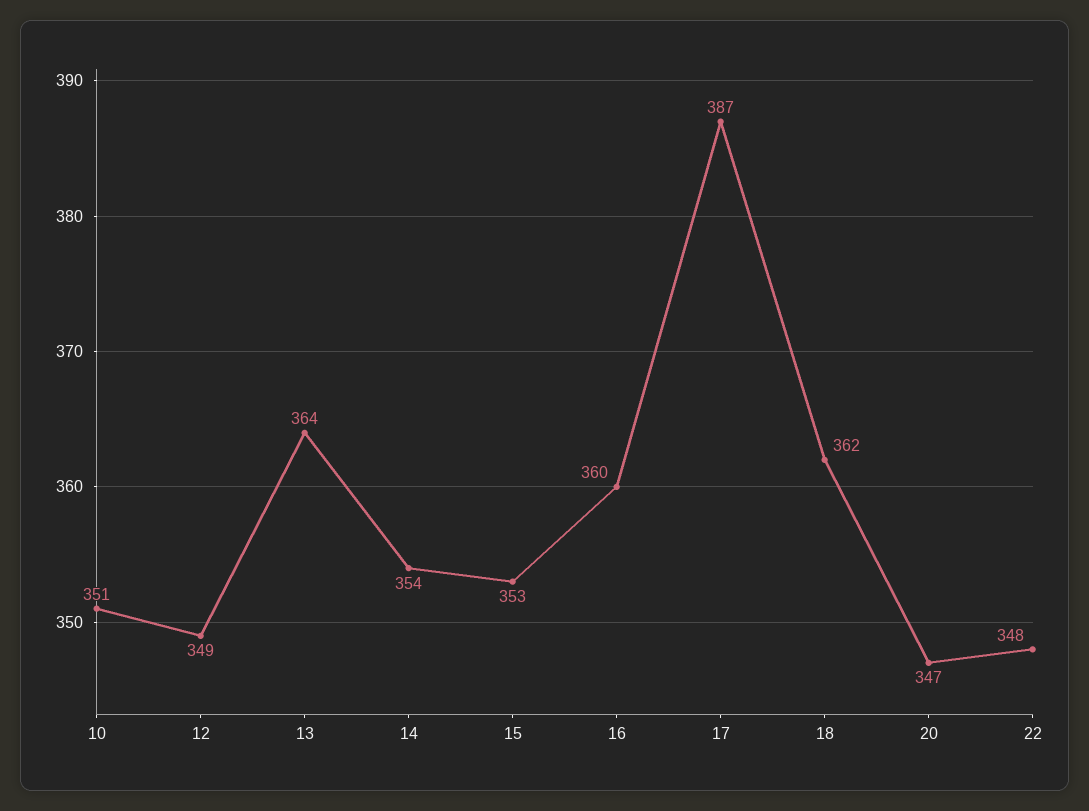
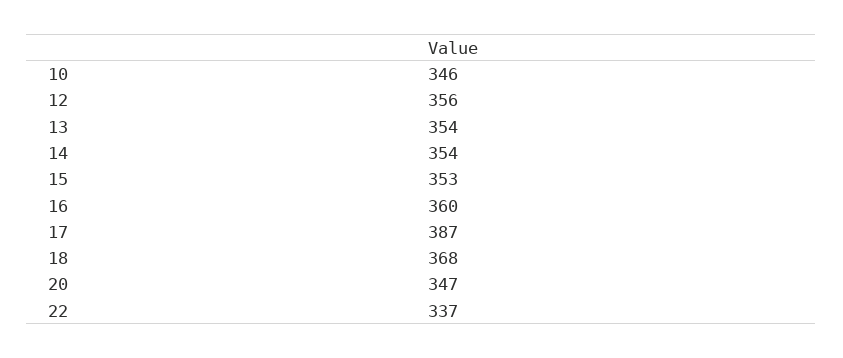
10: 351 -> 346
12: 349 -> 356
13: 364 -> 354
18: 362 -> 368
22: 348 -> 337

